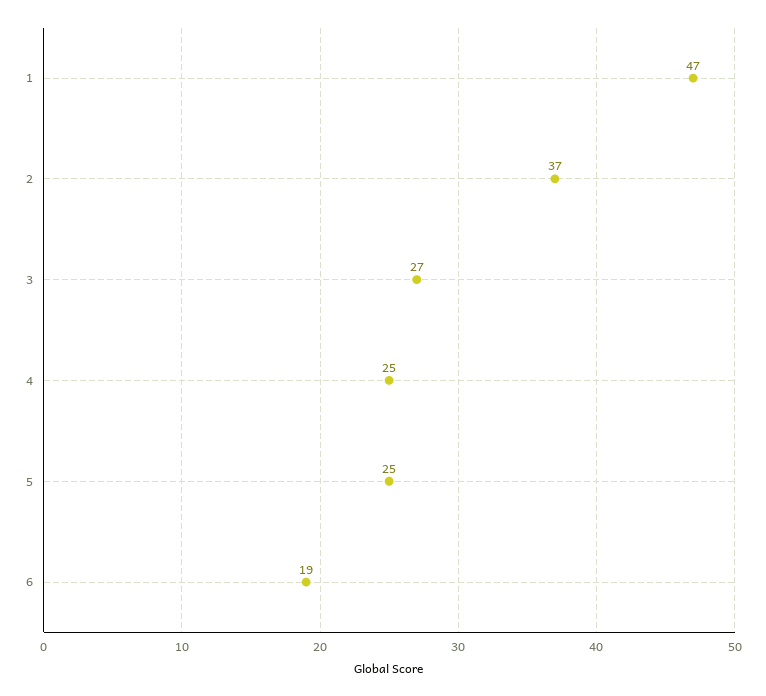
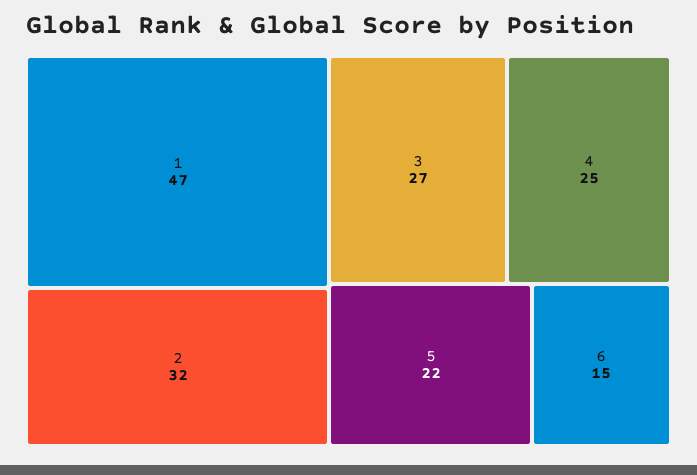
2: 37 -> 32
5: 25 -> 22
6: 19 -> 15

